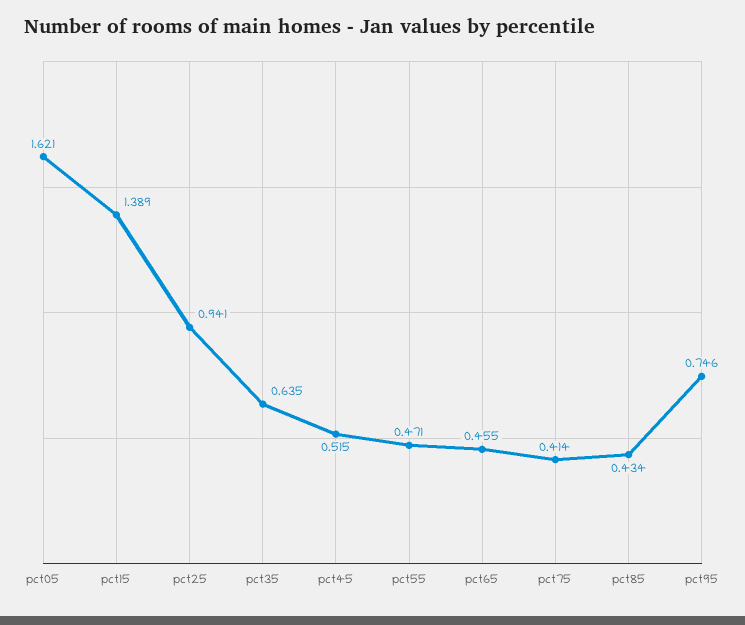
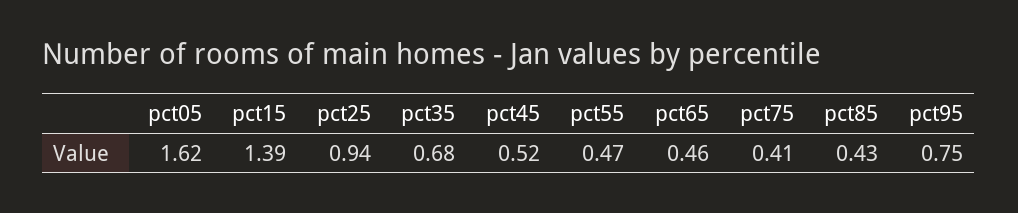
pct35: 0.635 -> 0.68

